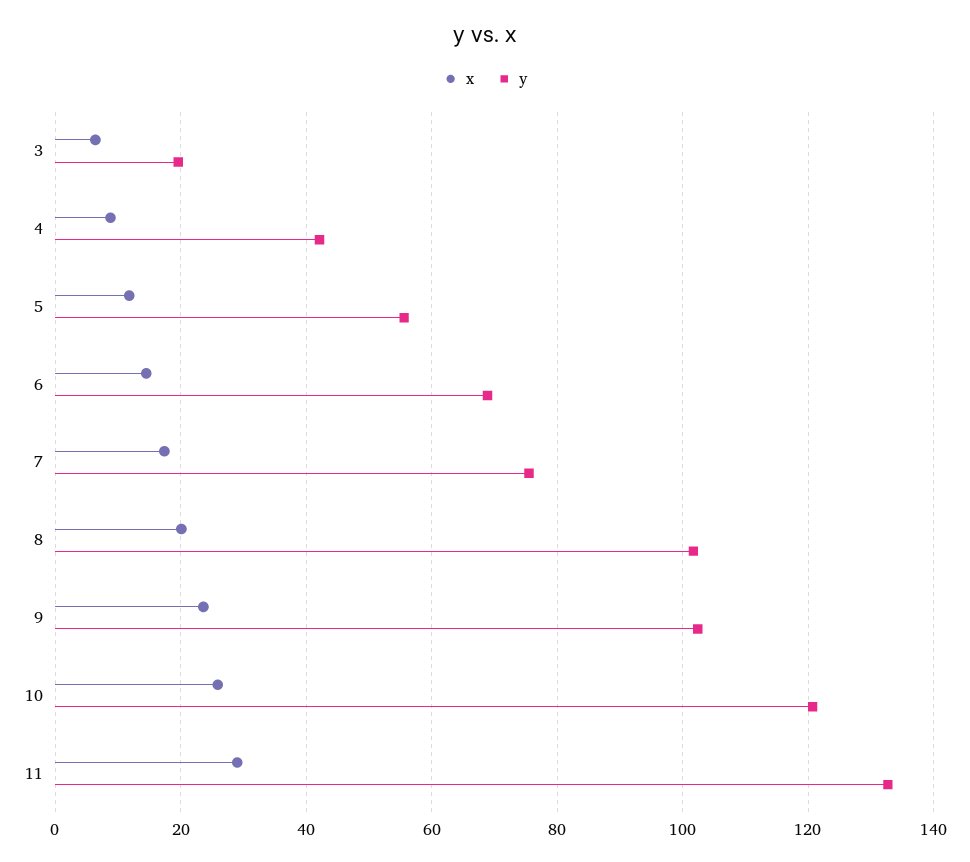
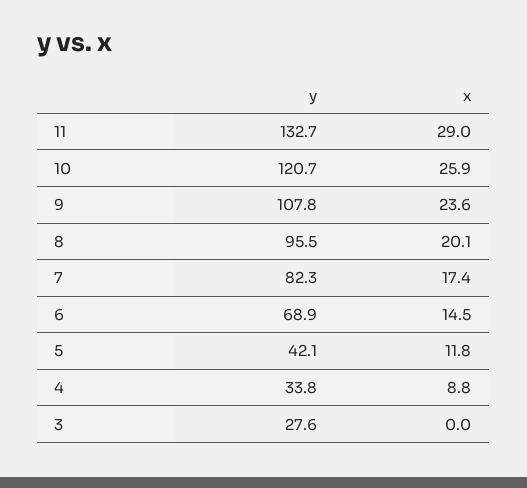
x, 3: 6 -> 0
y, 3: 20 -> 27.6
y, 4: 42 -> 33.8
y, 5: 56 -> 42.1
y, 7: 76 -> 82.3
y, 8: 102 -> 95.5
y, 9: 102 -> 107.8

